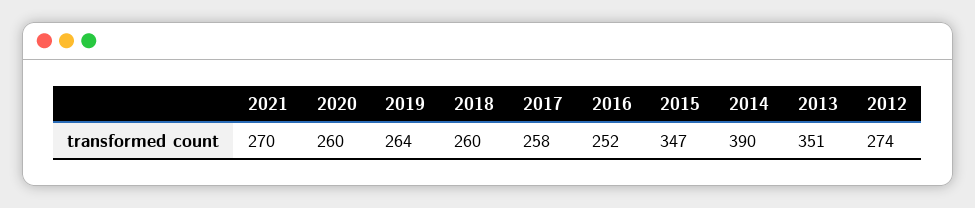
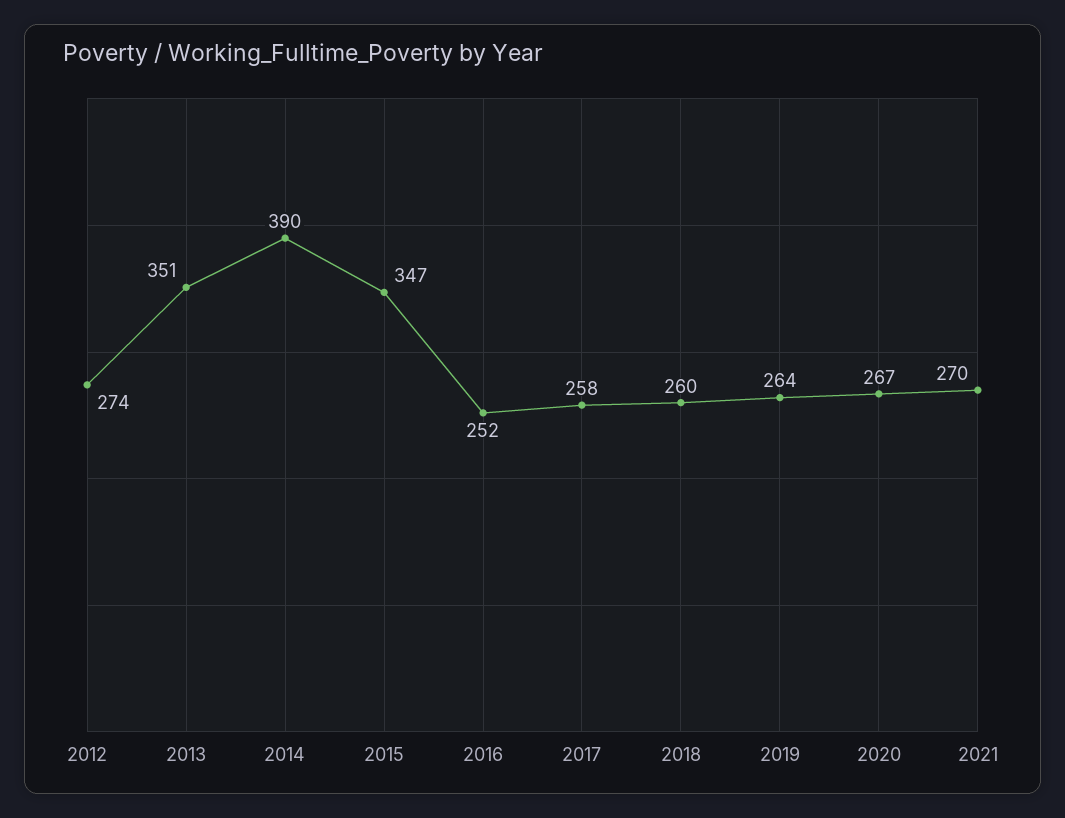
2020: 260 -> 267

